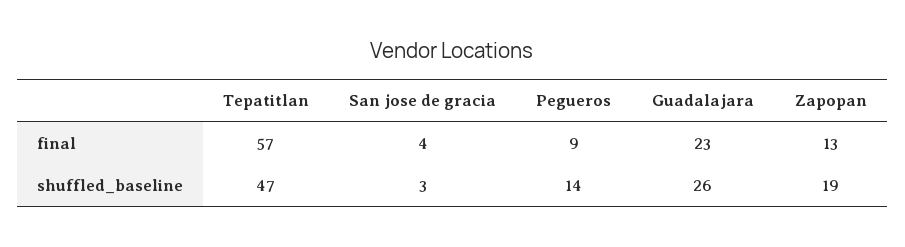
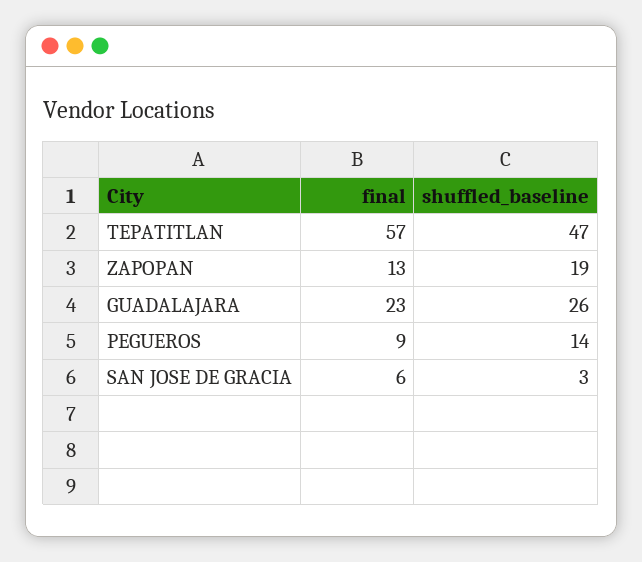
San jose de gracia, final: 4 -> 6

